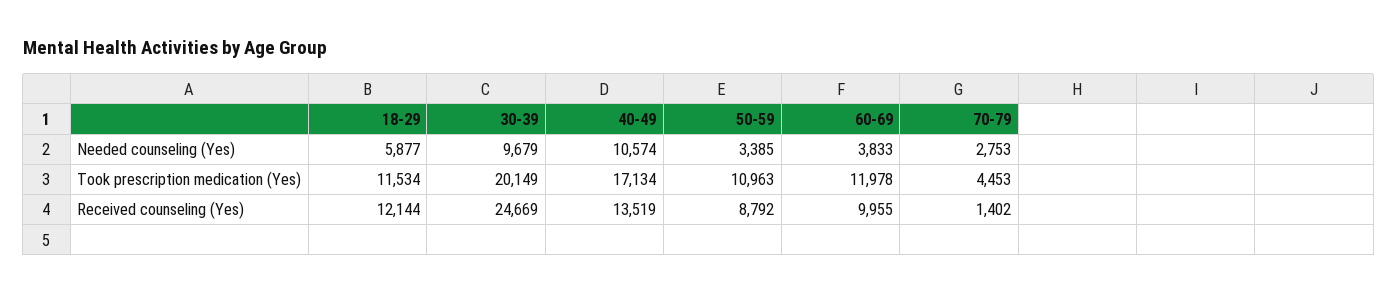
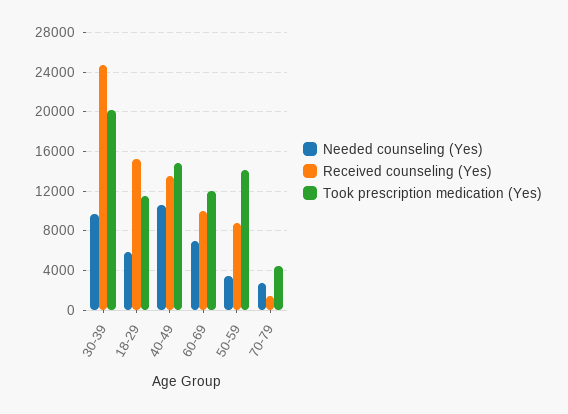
Needed counseling (Yes), 60-69: 3833 -> 7000
Took prescription medication (Yes), 40-49: 17134 -> 15000
Took prescription medication (Yes), 50-59: 10963 -> 14000
Received counseling (Yes), 18-29: 12144 -> 15000

